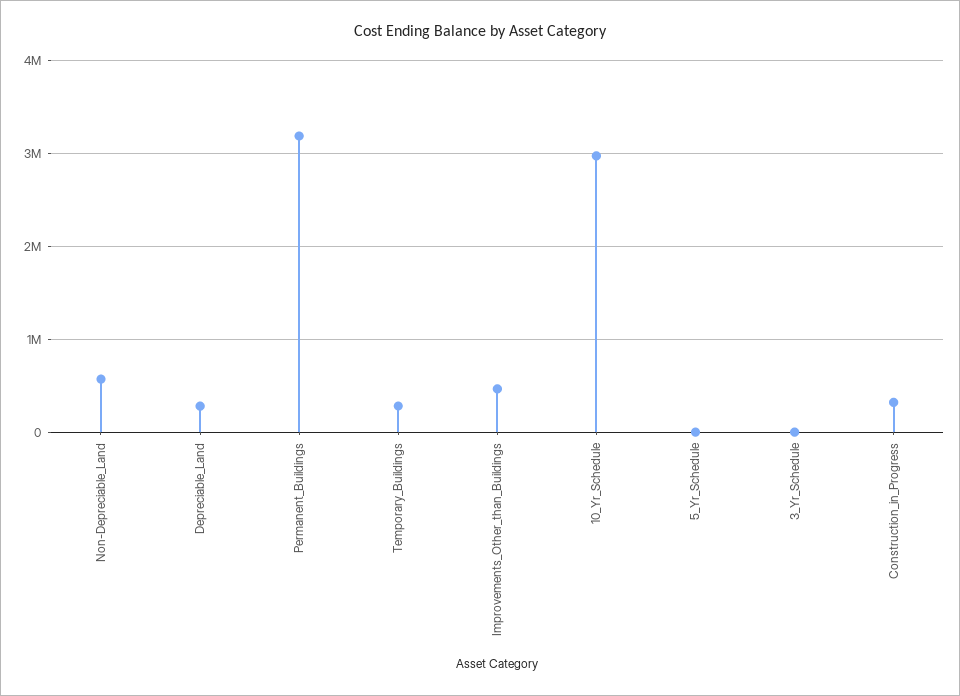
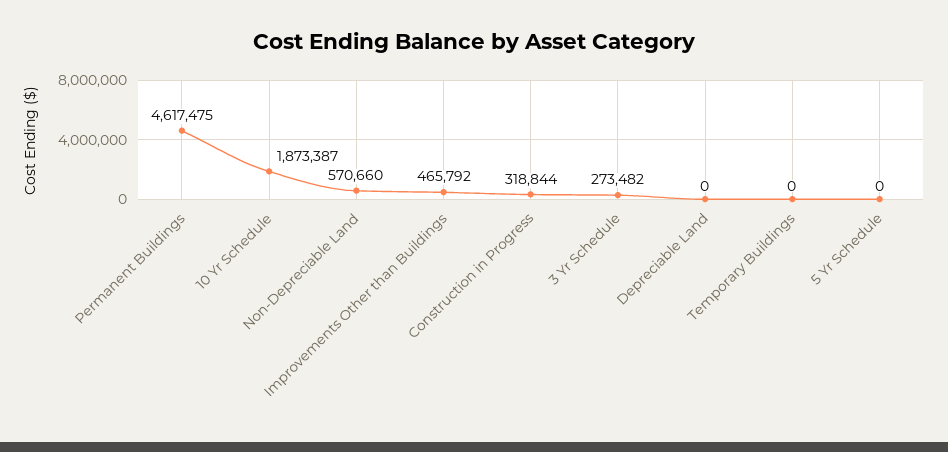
Depreciable_Land: 300000 -> 0
Permanent_Buildings: 3200000 -> 4617475
Temporary_Buildings: 300000 -> 0
10_Yr_Schedule: 3000000 -> 1873387
3_Yr_Schedule: 0 -> 273482

